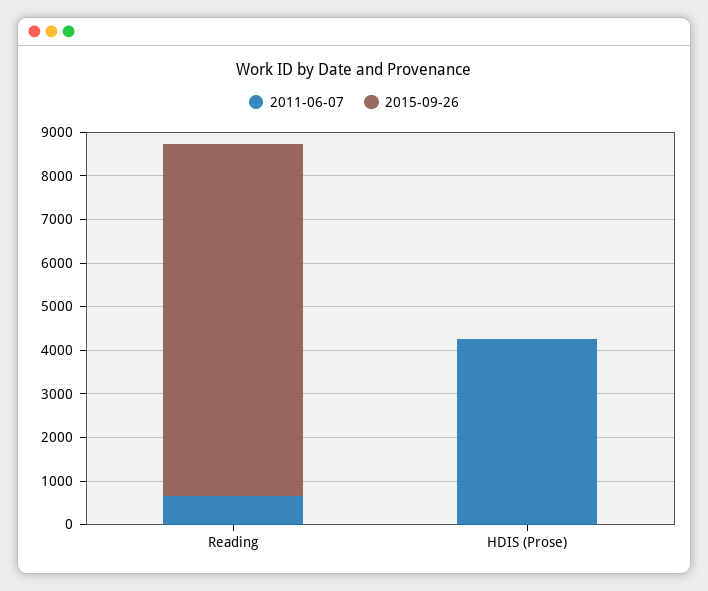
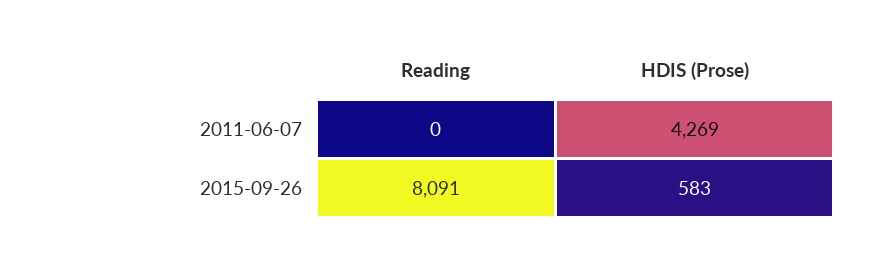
2011-06-07, Reading: 600 -> 0
2015-09-26, HDIS (Prose): 0 -> 583

